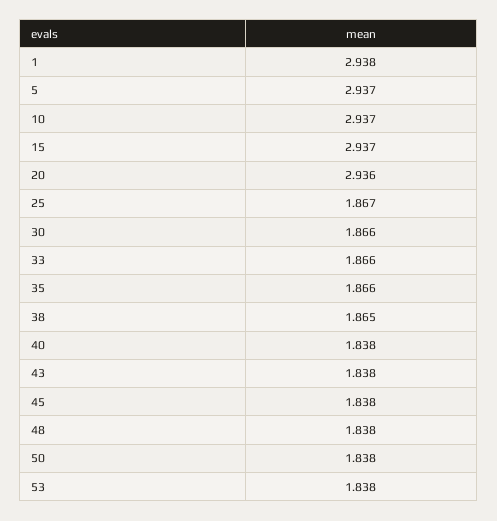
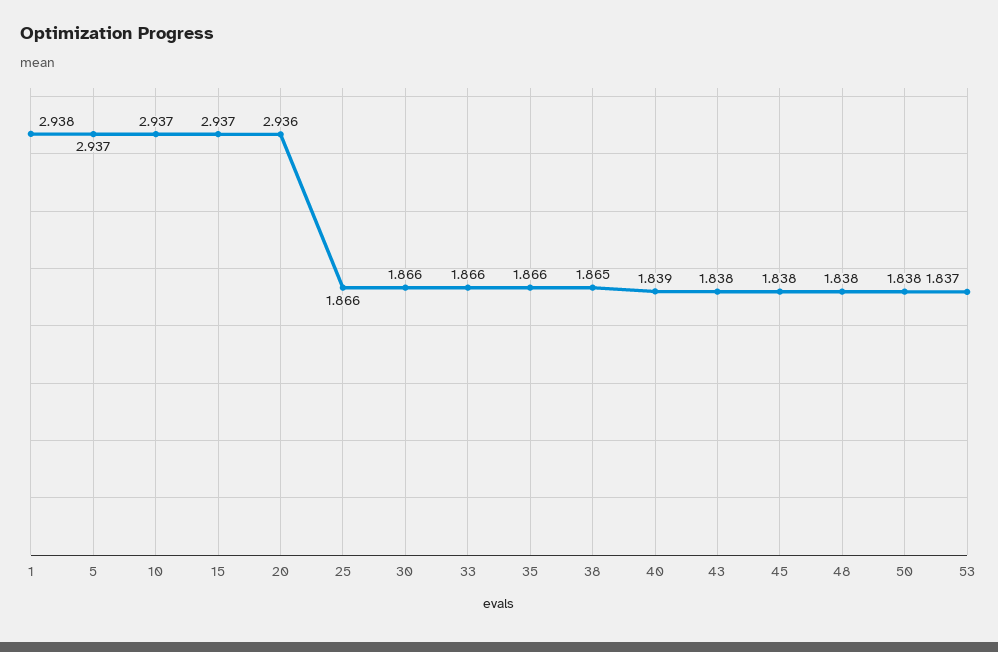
25: 1.867 -> 1.866
40: 1.838 -> 1.839
53: 1.838 -> 1.837

